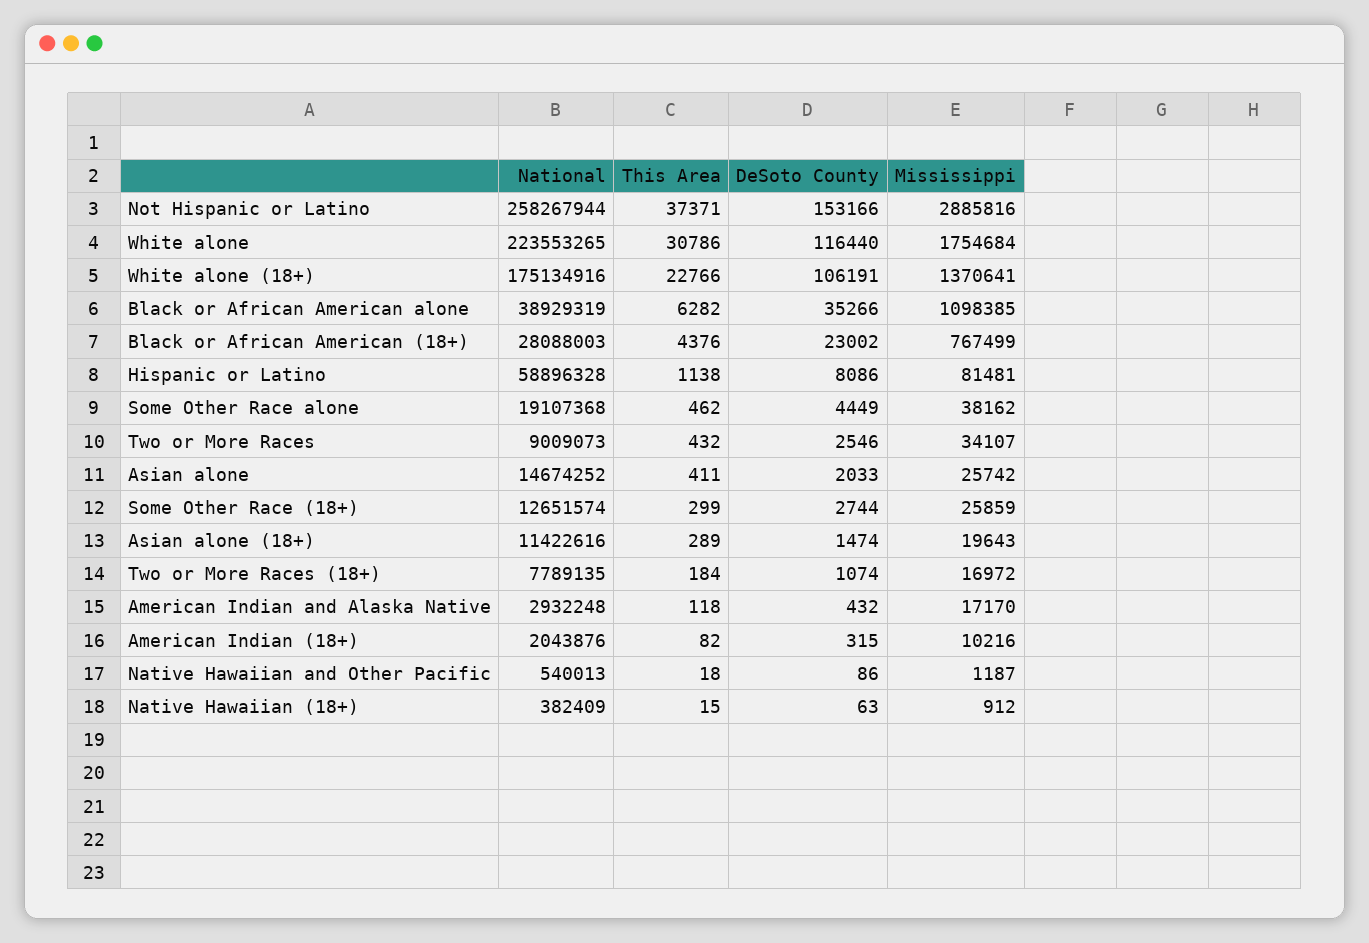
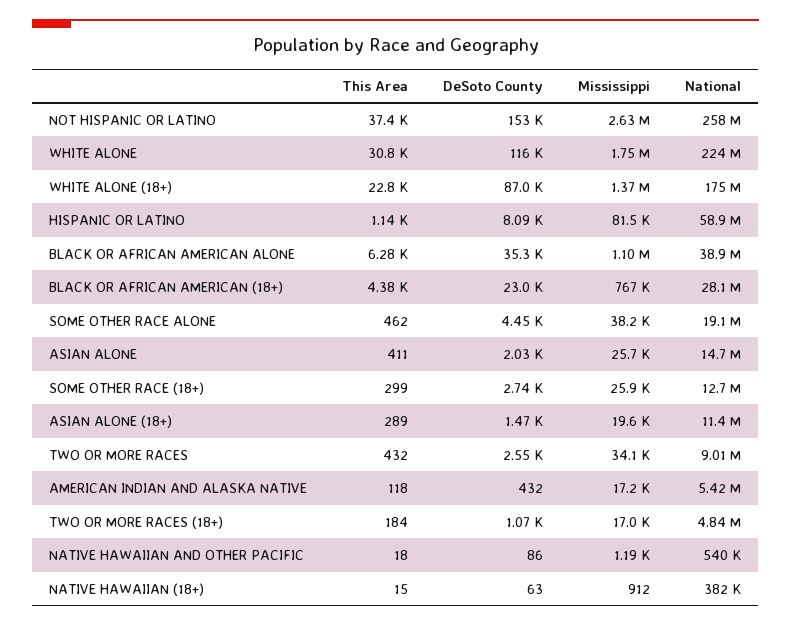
Mississippi, Not Hispanic or Latino: 2885816 -> 2630000
DeSoto County, White alone (18+): 106191 -> 87000
National, Two or More Races (18+): 7789135 -> 4840000
National, American Indian and Alaska Native: 2932248 -> 5420000
National, American Indian (18+): 2043876 -> none
This Area, American Indian (18+): 82 -> none
DeSoto County, American Indian (18+): 315 -> none
Mississippi, American Indian (18+): 10216 -> none

